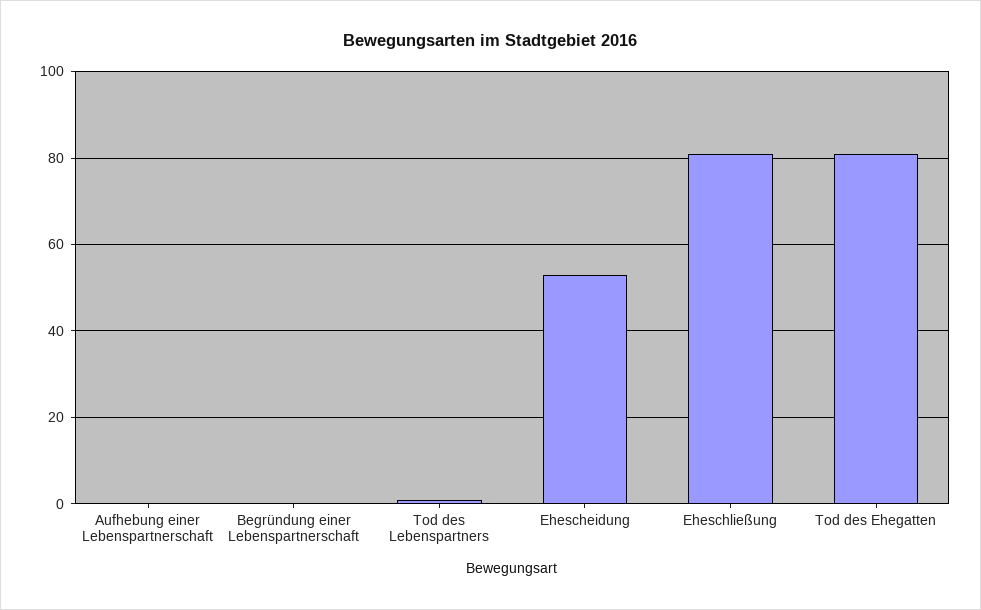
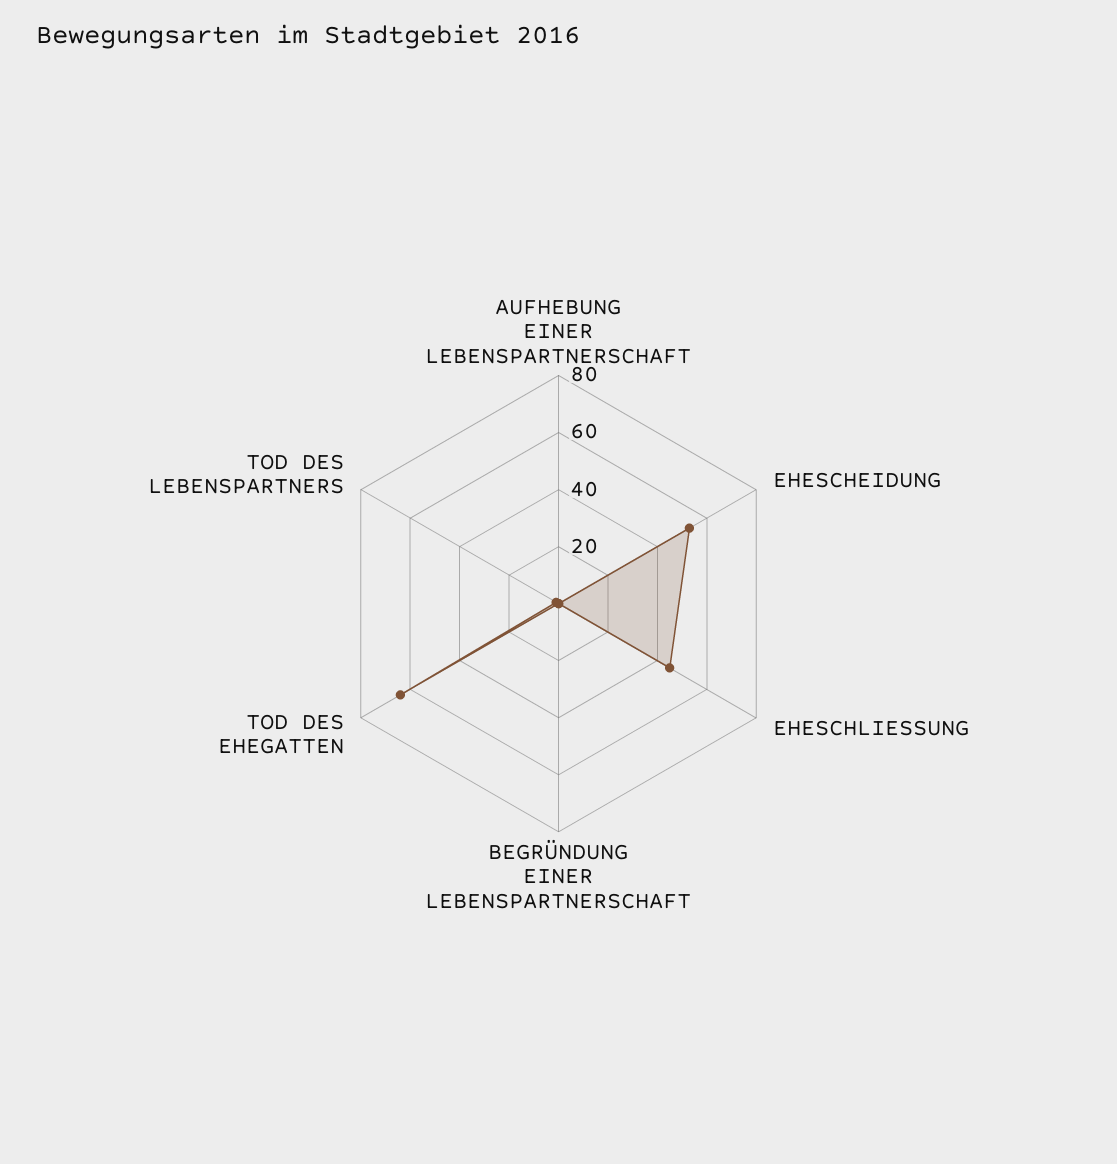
Eheschließung: 80 -> 45
Tod des Ehegatten: 80 -> 65

